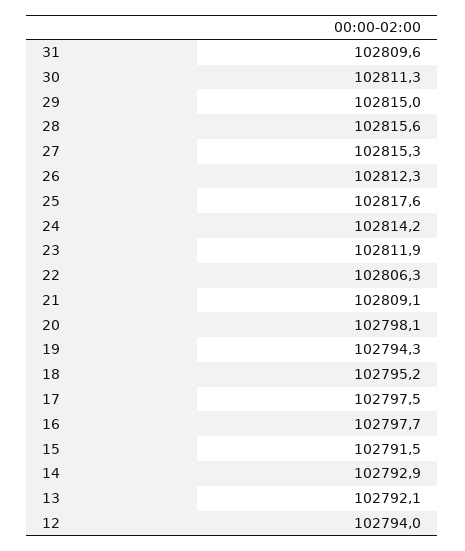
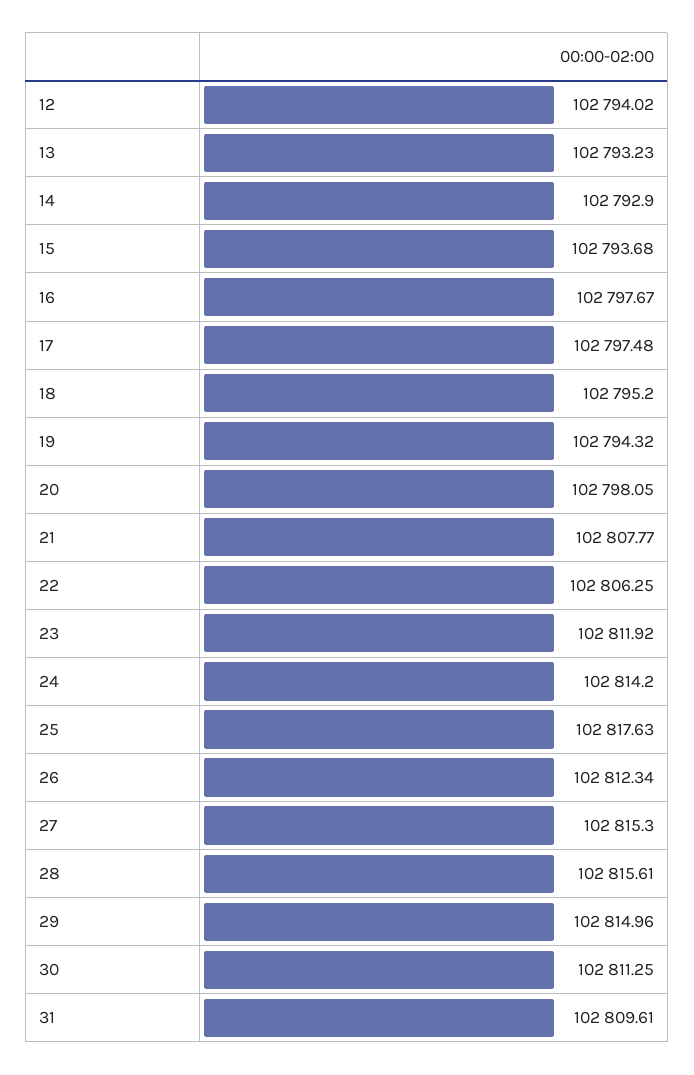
21: 102809.1 -> 102807.77
15: 102791.5 -> 102793.68
13: 102792.1 -> 102793.23

